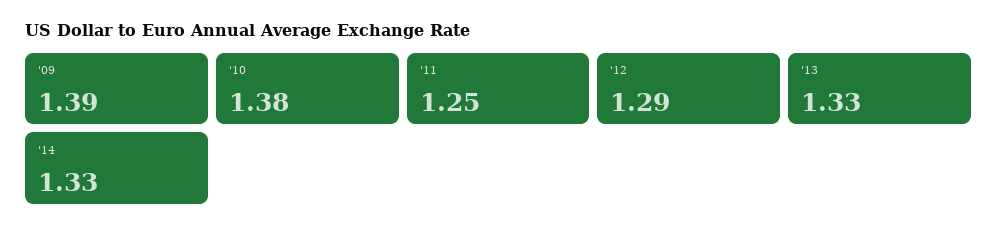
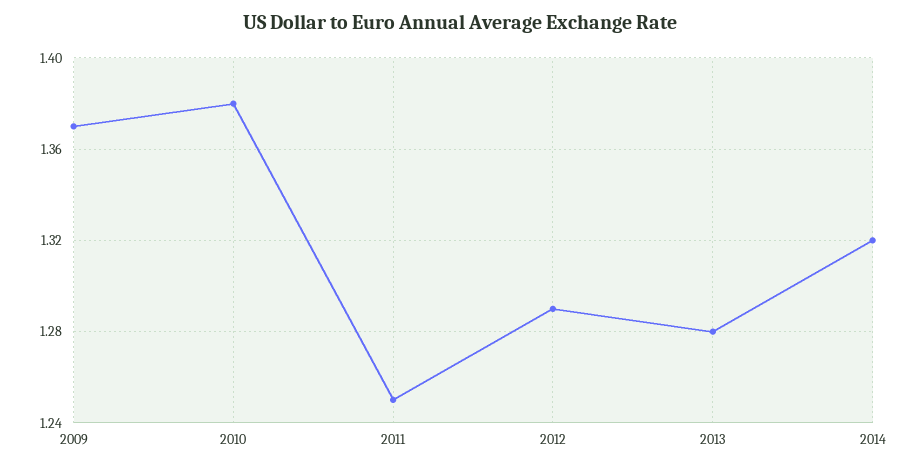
'09: 1.39 -> 1.37
'13: 1.33 -> 1.28
'14: 1.33 -> 1.32

